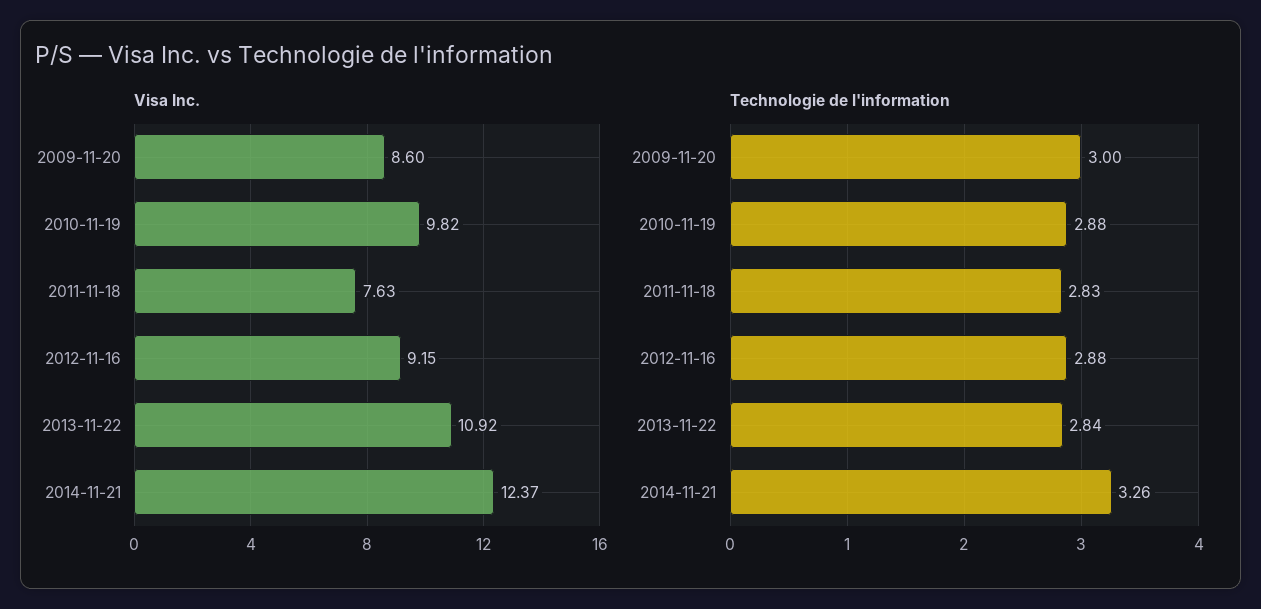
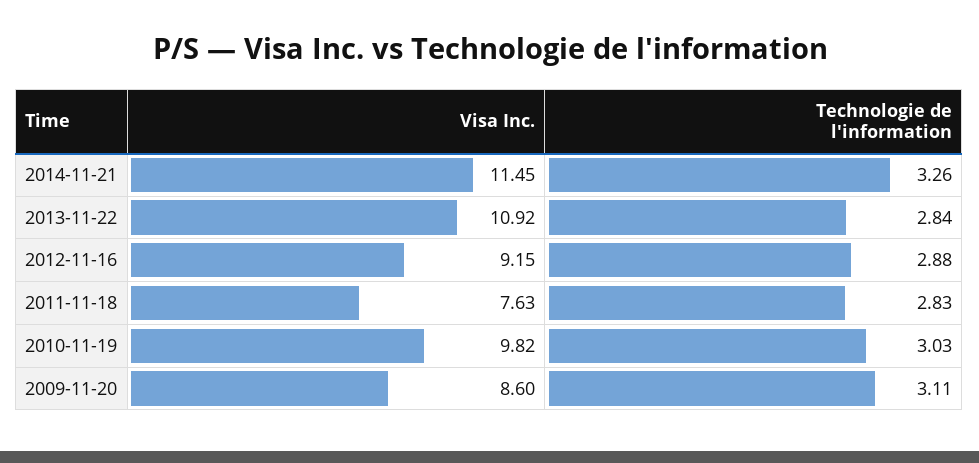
Visa Inc., 2014-11-21: 12.37 -> 11.45
Technologie de l'information, 2009-11-20: 3 -> 3.11
Technologie de l'information, 2010-11-19: 2.88 -> 3.03

